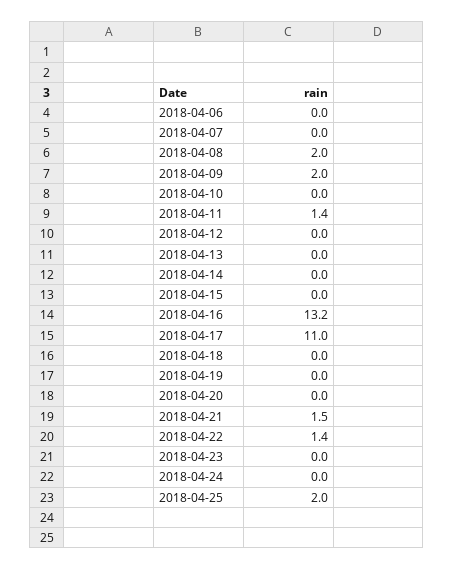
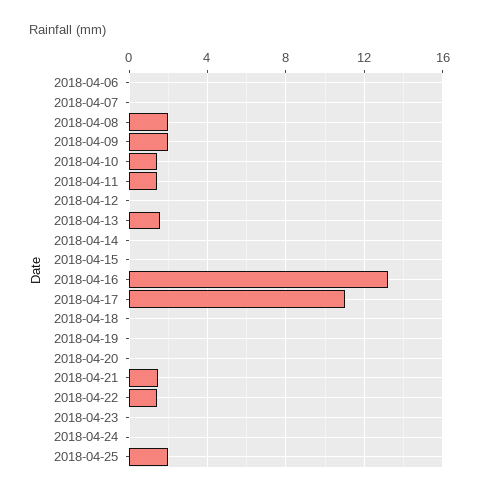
2018-04-10: 0 -> 1.5
2018-04-13: 0 -> 1.5

